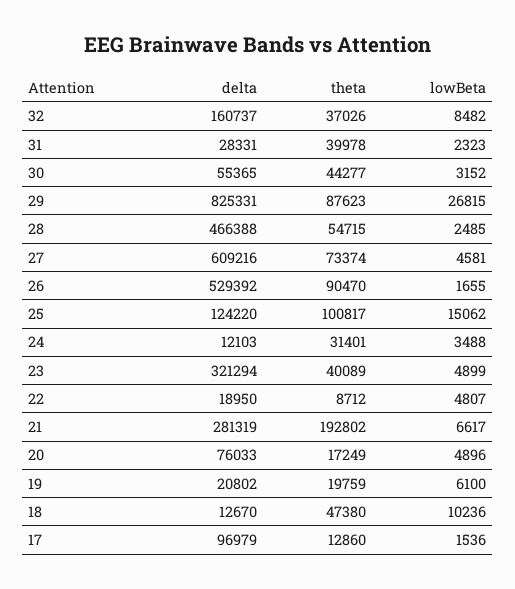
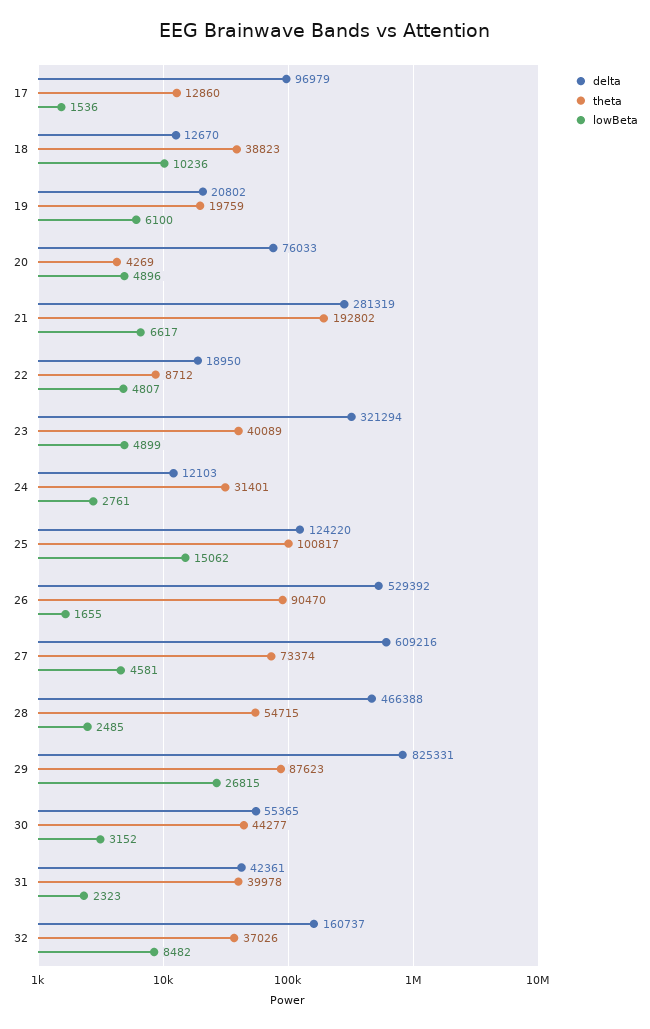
delta, 31: 28331 -> 42361
lowBeta, 24: 3488 -> 2761
theta, 20: 17249 -> 4269
theta, 18: 47380 -> 38823

